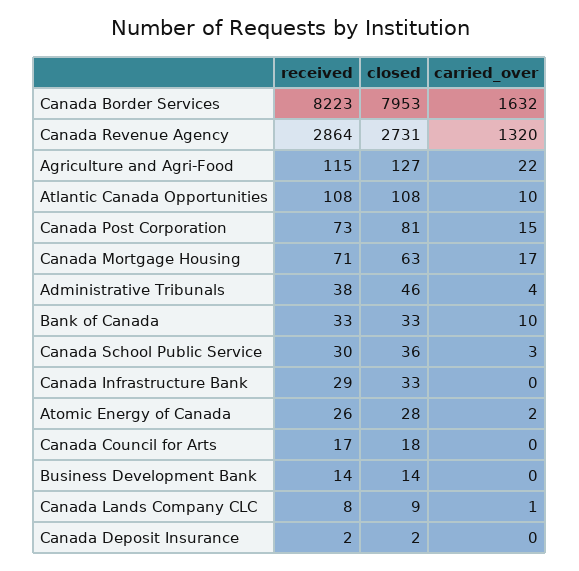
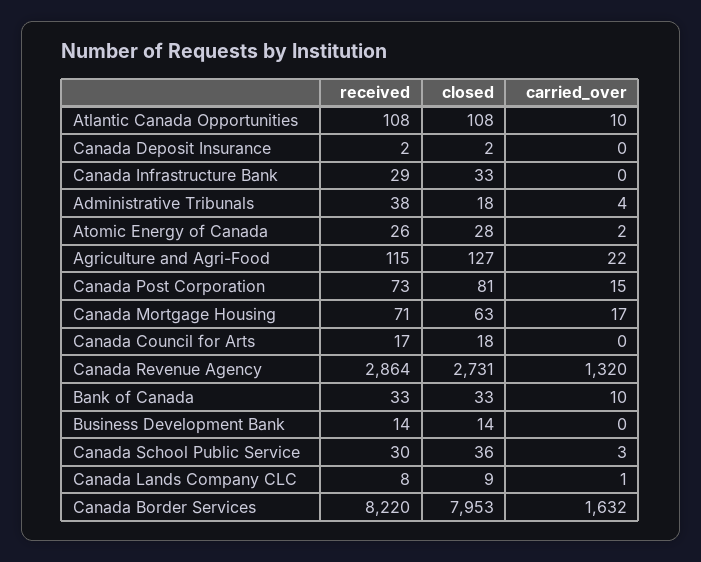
received, Canada Border Services: 8223 -> 8220
closed, Administrative Tribunals: 46 -> 18

